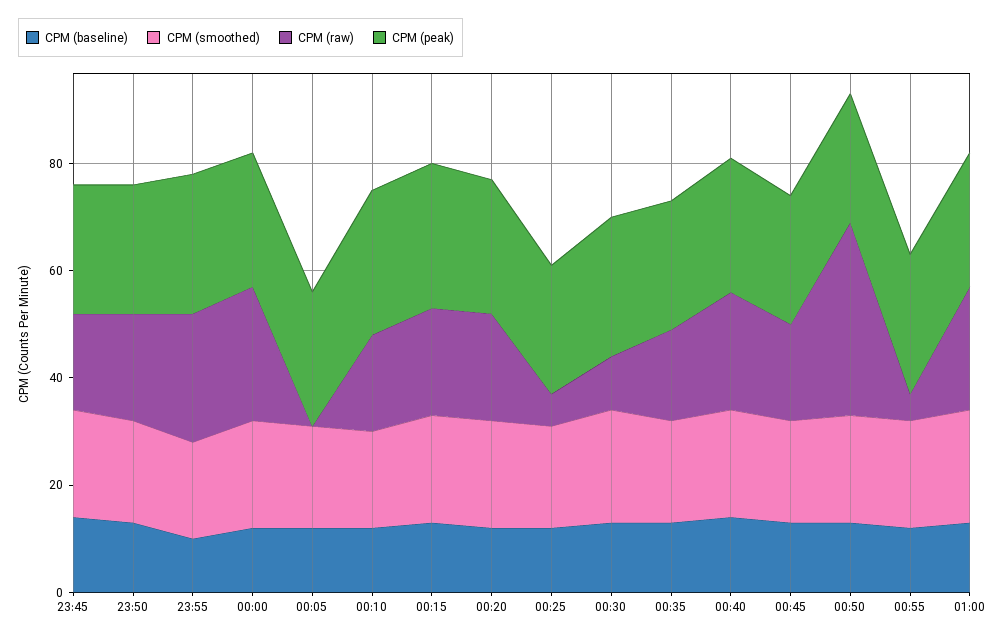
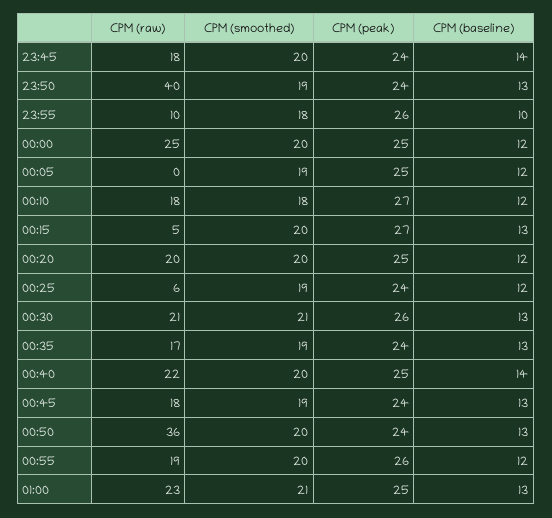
CPM (raw), 23:50: 20 -> 40
CPM (raw), 23:55: 25 -> 10
CPM (raw), 00:15: 20 -> 5
CPM (raw), 00:30: 10 -> 21
CPM (raw), 00:55: 5 -> 19

